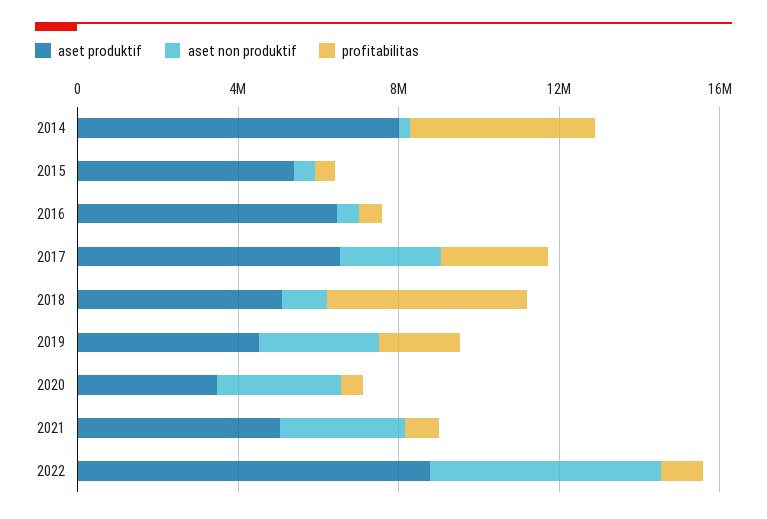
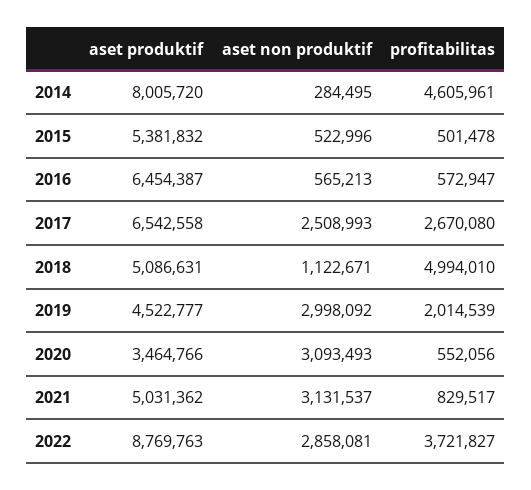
aset non produktif, 2022: 6000000 -> 2858081
profitabilitas, 2022: 1000000 -> 3721827

